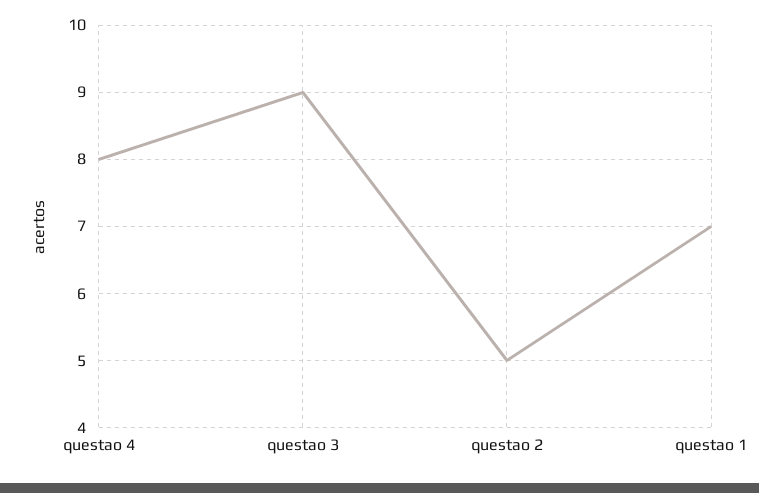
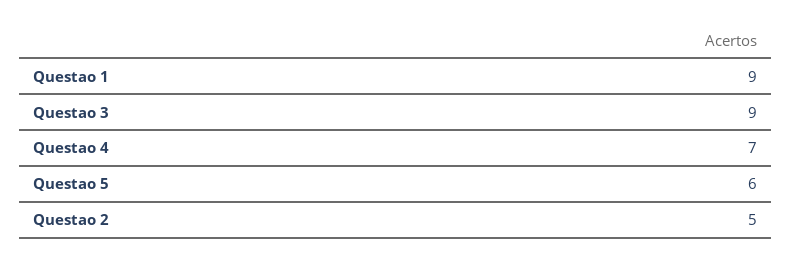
questao 4: 8 -> 7
questao 1: 7 -> 9
Questao 5: none -> 6

